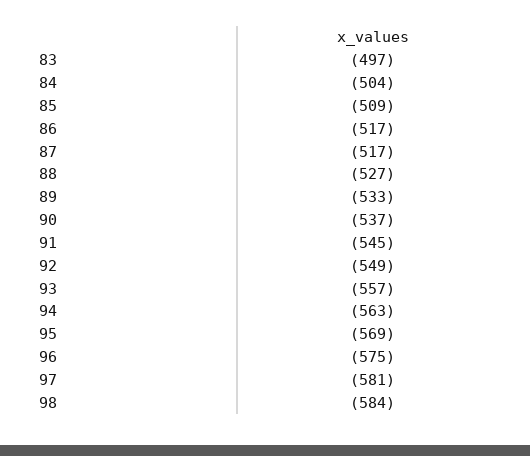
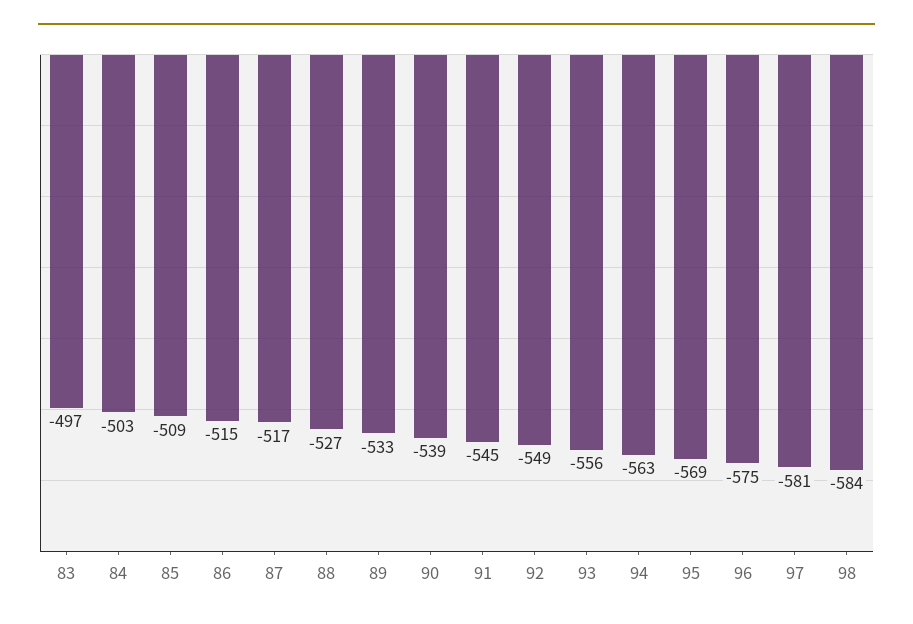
84: -504 -> -503
86: -517 -> -515
90: -537 -> -539
93: -557 -> -556

